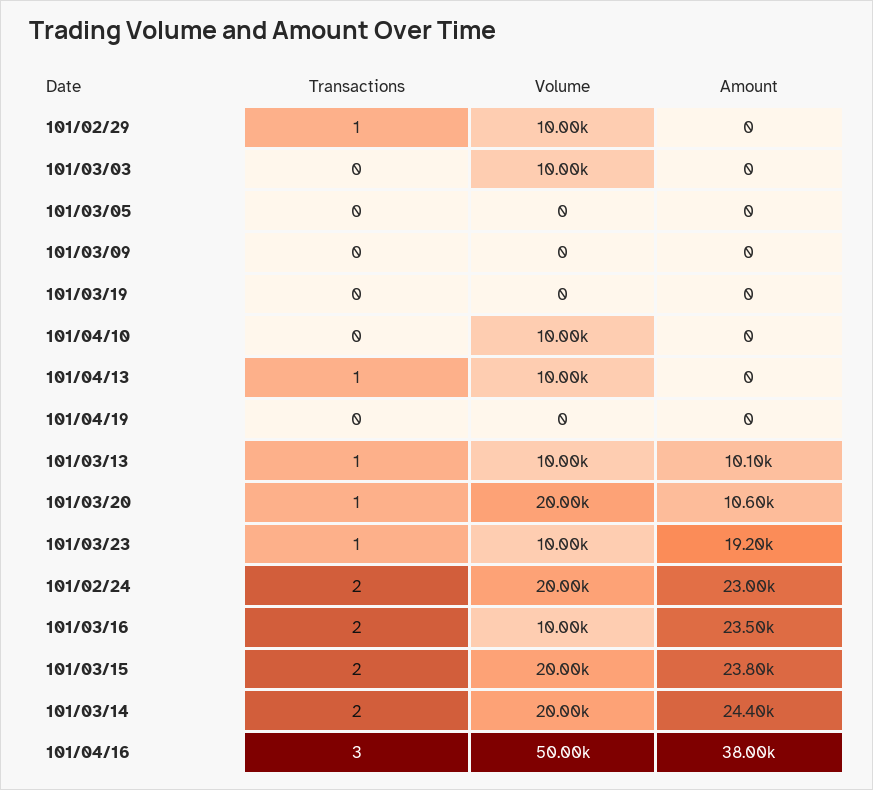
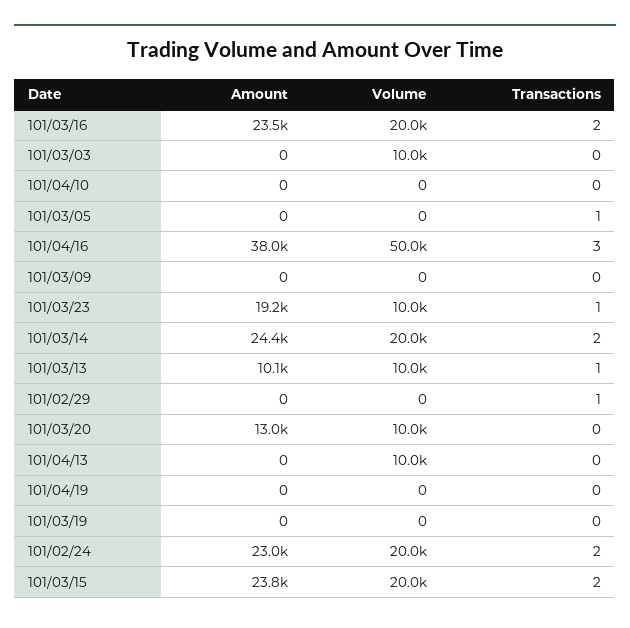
Volume, 101/02/29: 10000 -> 0
Transactions, 101/03/05: 0 -> 1
Volume, 101/04/10: 10000 -> 0
Transactions, 101/04/13: 1 -> 0
Transactions, 101/03/20: 1 -> 0
Volume, 101/03/20: 20000 -> 10000
Amount, 101/03/20: 10600 -> 13000
Volume, 101/03/16: 10000 -> 20000

